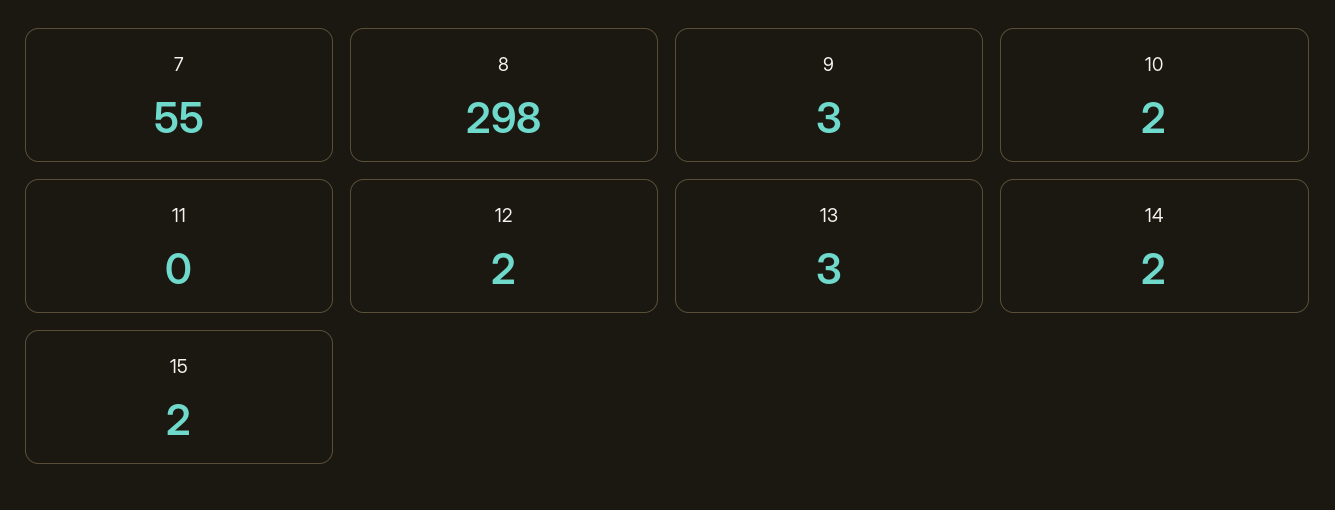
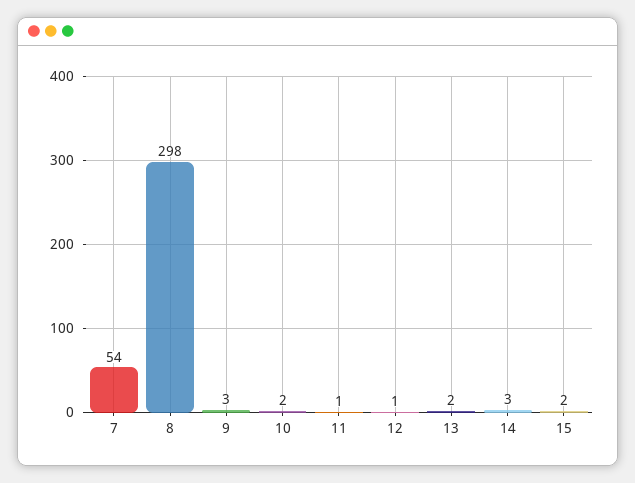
7: 55 -> 54
11: 0 -> 1
12: 2 -> 1
13: 3 -> 2
14: 2 -> 3

